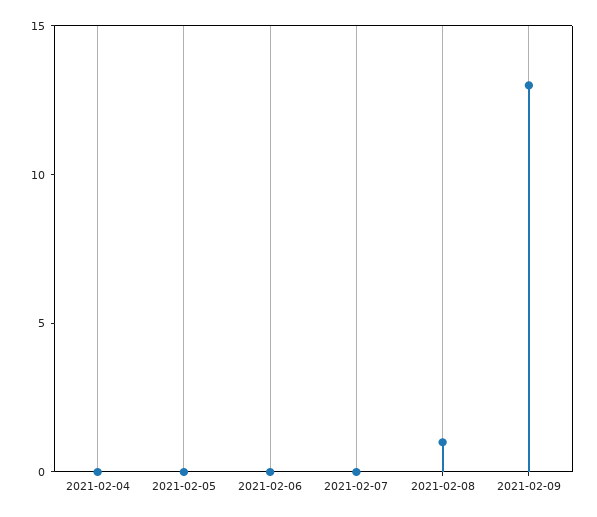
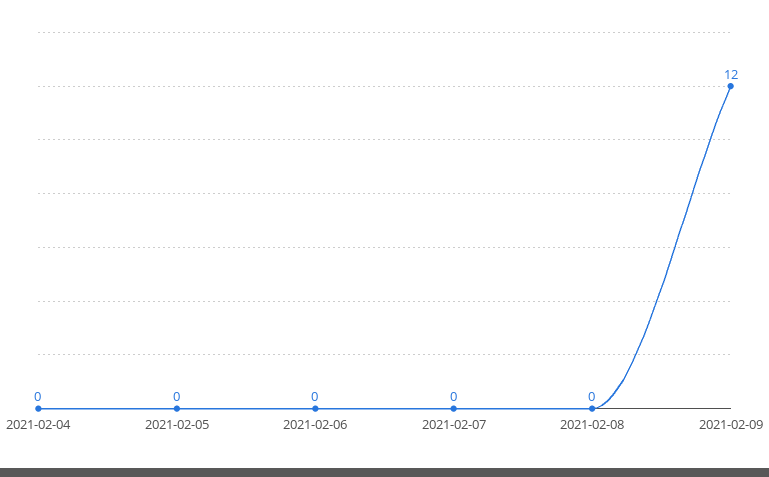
2021-02-08: 1 -> 0
2021-02-09: 13 -> 12

